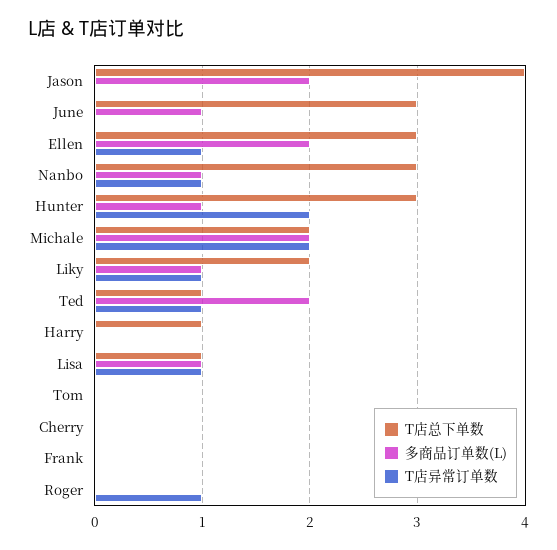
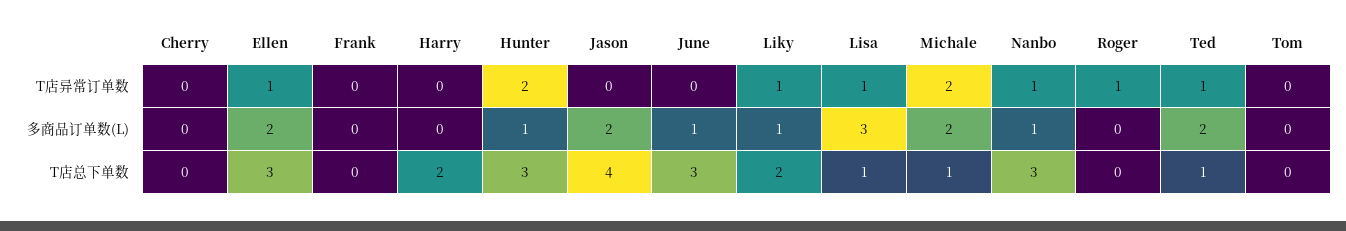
T店总下单数, Michale: 2 -> 1
T店总下单数, Harry: 1 -> 2
多商品订单数(L), Lisa: 1 -> 3

